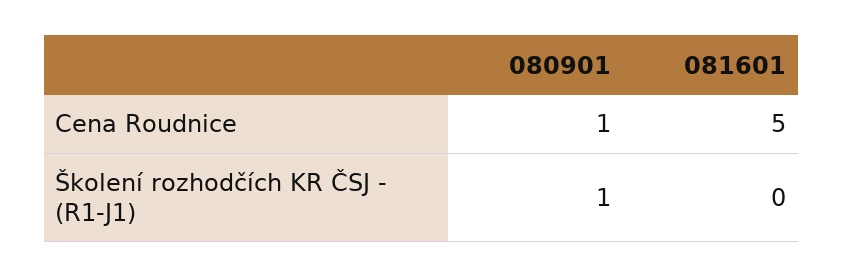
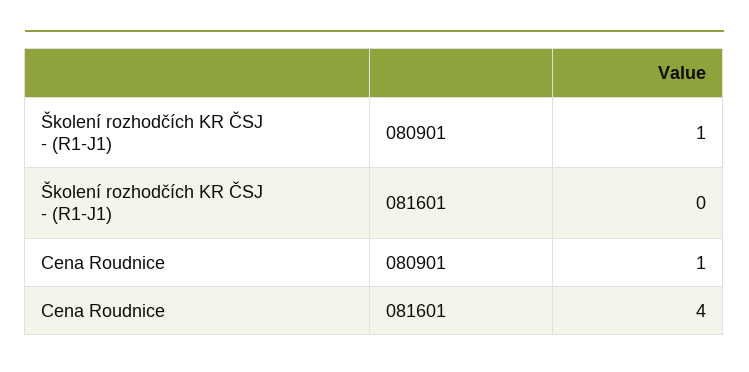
081601, Cena Roudnice: 5 -> 4

